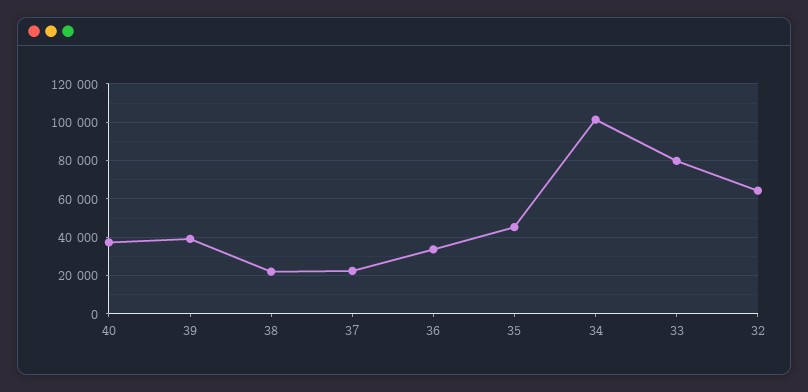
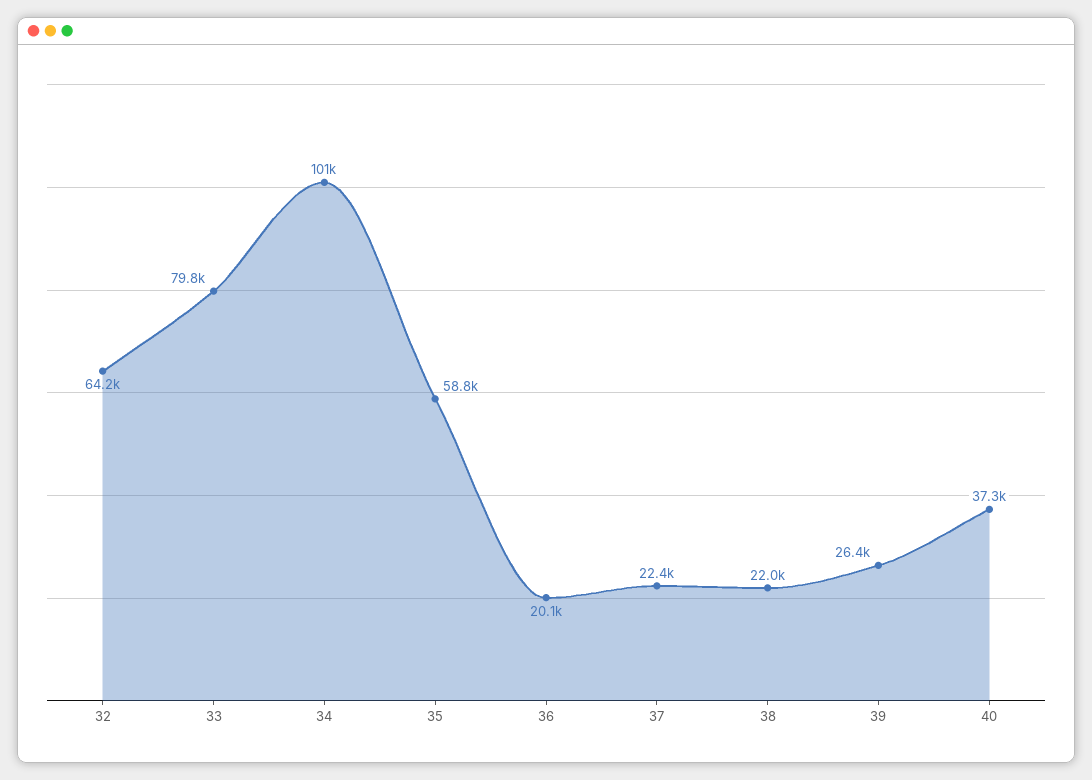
39: 40000 -> 26400
36: 35000 -> 20100
35: 45000 -> 58800

